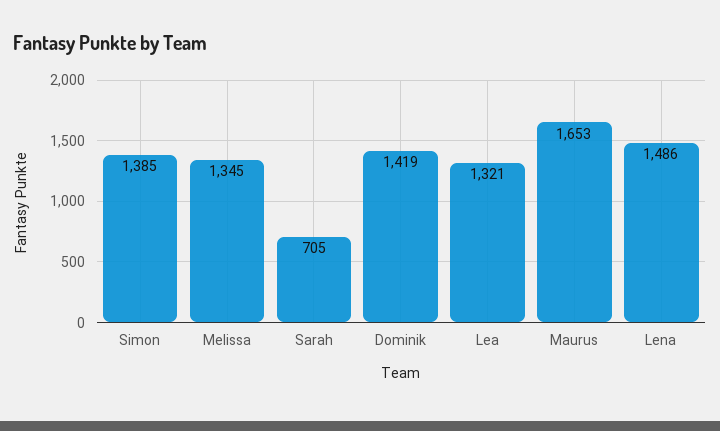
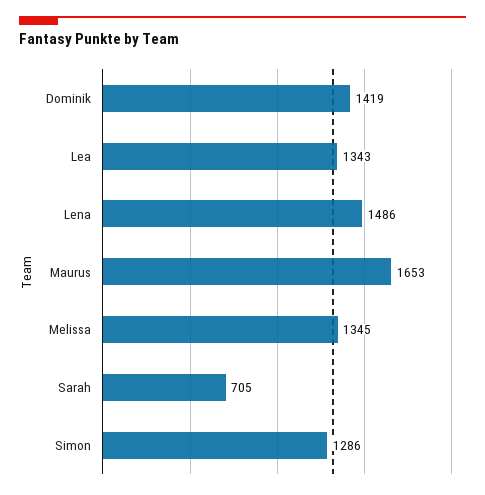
Simon: 1385 -> 1286
Lea: 1321 -> 1343

